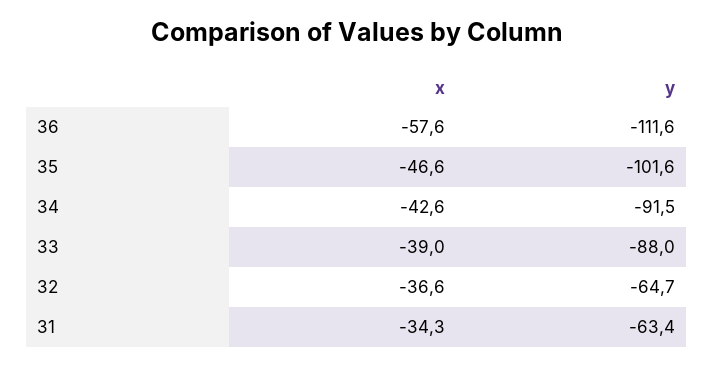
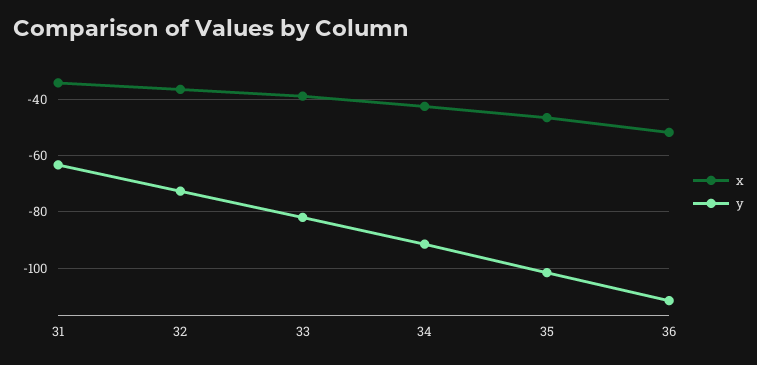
x, 36: -57.6 -> -52.5
y, 33: -88 -> -82.5
y, 32: -64.7 -> -72.5

